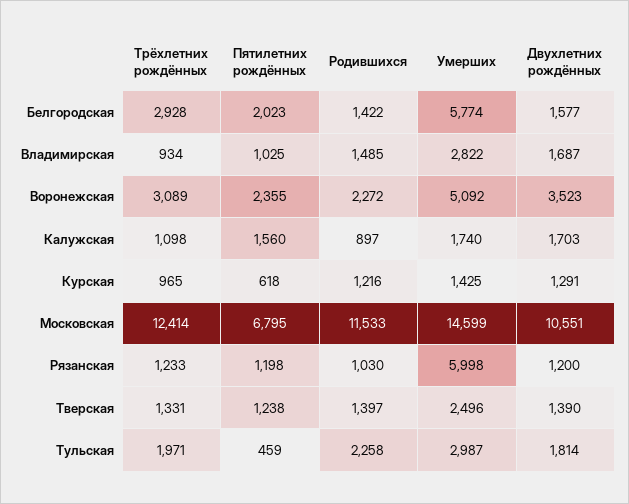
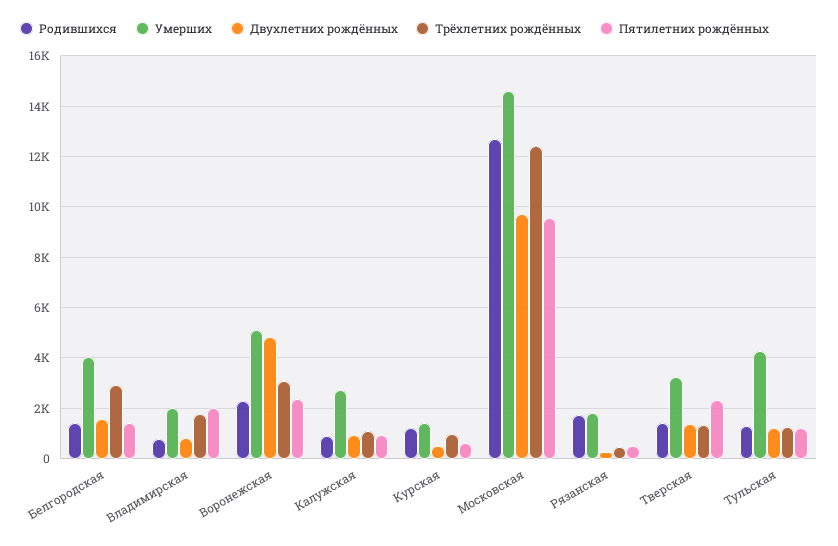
Пятилетних рождённых, Белгородская: 2023 -> 1500
Умерших, Белгородская: 5774 -> 4000
Трёхлетних рождённых, Владимирская: 934 -> 1750
Пятилетних рождённых, Владимирская: 1025 -> 2000
Родившихся, Владимирская: 1485 -> 750
Умерших, Владимирская: 2822 -> 2000
Двухлетних рождённых, Владимирская: 1687 -> 750
Двухлетних рождённых, Воронежская: 3523 -> 4750
Пятилетних рождённых, Калужская: 1560 -> 1000
Умерших, Калужская: 1740 -> 2750
Двухлетних рождённых, Калужская: 1703 -> 1000
Двухлетних рождённых, Курская: 1291 -> 500
Пятилетних рождённых, Московская: 6795 -> 9500
Родившихся, Московская: 11533 -> 12750
Двухлетних рождённых, Московская: 10551 -> 9750
Трёхлетних рождённых, Рязанская: 1233 -> 500
Пятилетних рождённых, Рязанская: 1198 -> 500
Родившихся, Рязанская: 1030 -> 1750
Умерших, Рязанская: 5998 -> 1750
Двухлетних рождённых, Рязанская: 1200 -> 250
Пятилетних рождённых, Тверская: 1238 -> 2250
Умерших, Тверская: 2496 -> 3250
Трёхлетних рождённых, Тульская: 1971 -> 1250
Пятилетних рождённых, Тульская: 459 -> 1250
Родившихся, Тульская: 2258 -> 1250
Умерших, Тульская: 2987 -> 4250
Двухлетних рождённых, Тульская: 1814 -> 1250

